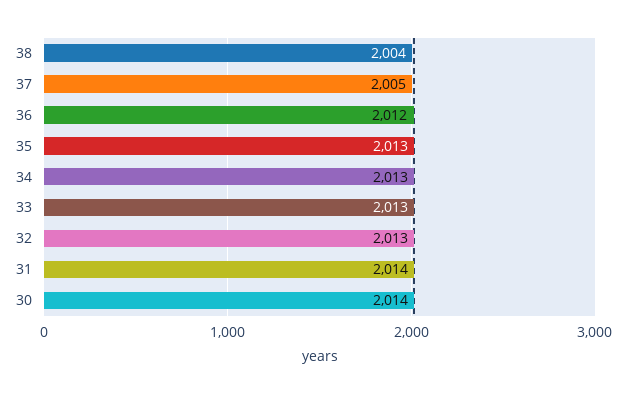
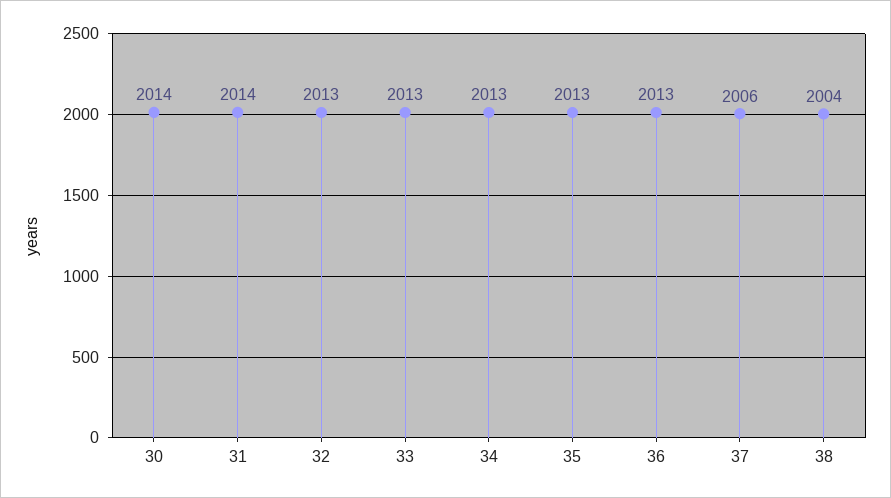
37: 2005 -> 2006
36: 2012 -> 2013

